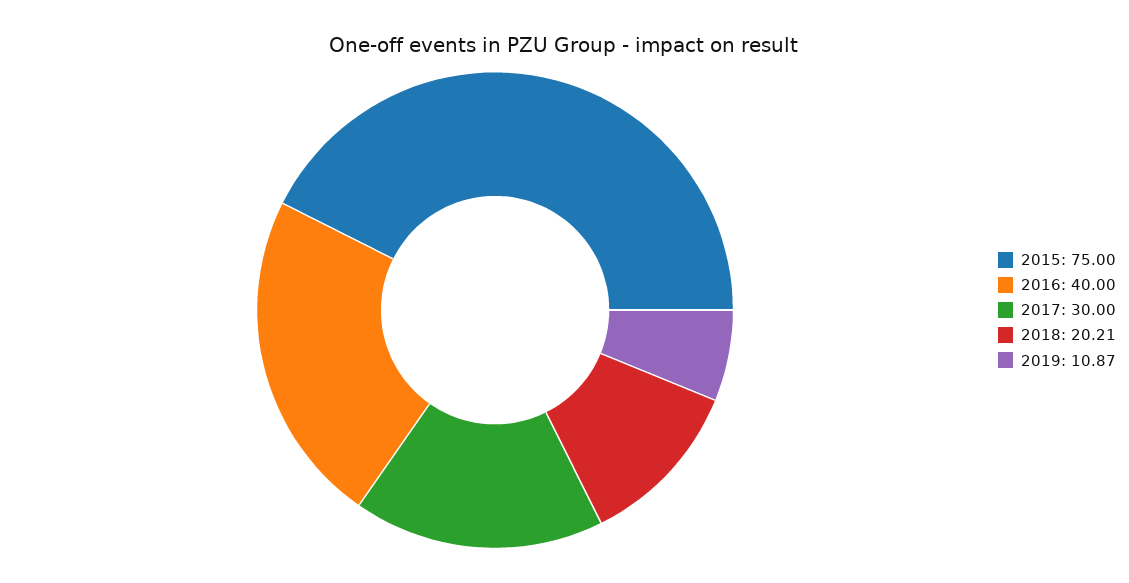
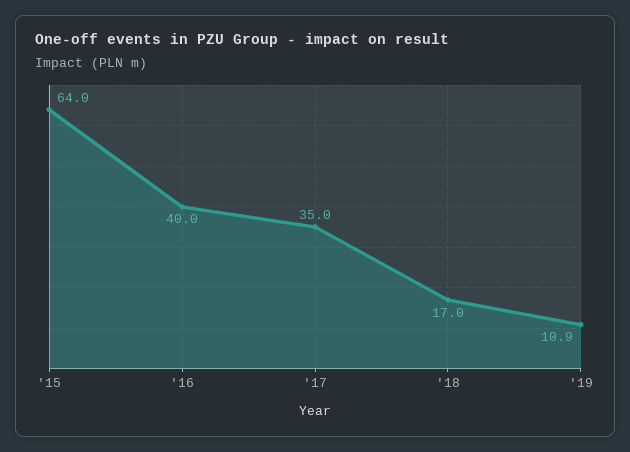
2015: 75 -> 64
2017: 30 -> 35
2018: 20.21 -> 17

